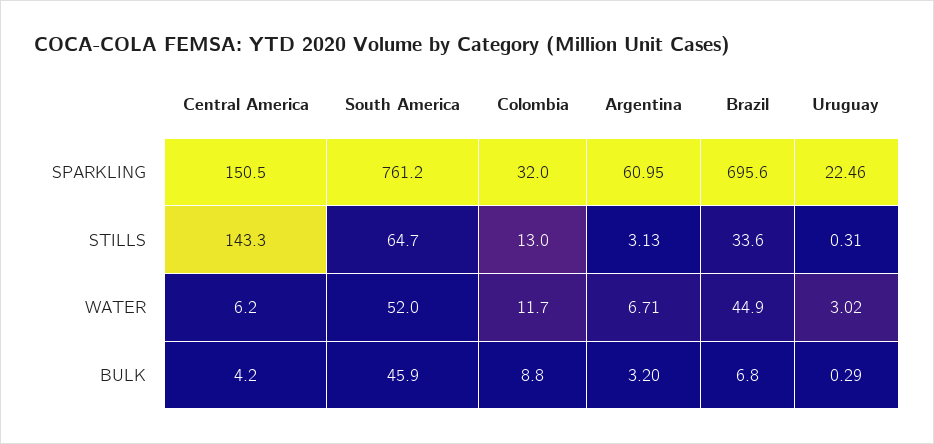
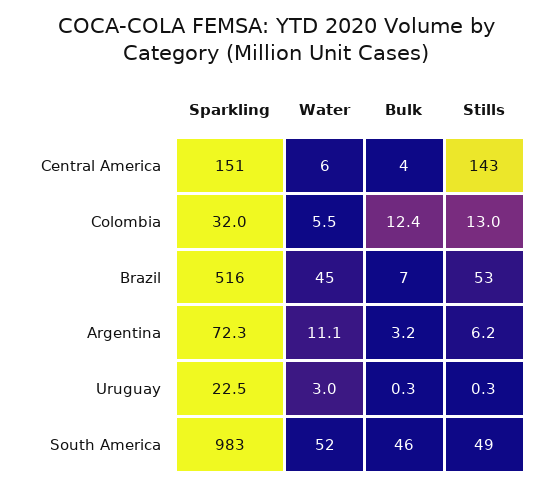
South America, SPARKLING: 761.2 -> 983
Argentina, SPARKLING: 60.95 -> 72.3
Brazil, SPARKLING: 695.6 -> 516
South America, STILLS: 64.7 -> 49
Argentina, STILLS: 3.13 -> 6.2
Brazil, STILLS: 33.6 -> 53
Colombia, WATER: 11.7 -> 5.5
Argentina, WATER: 6.71 -> 11.1
Colombia, BULK: 8.8 -> 12.4

